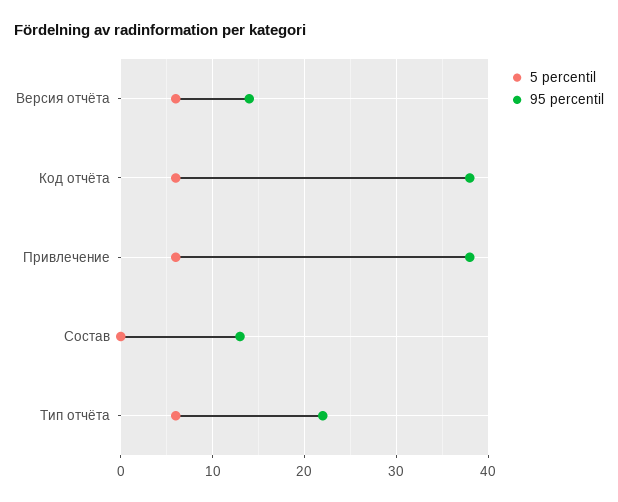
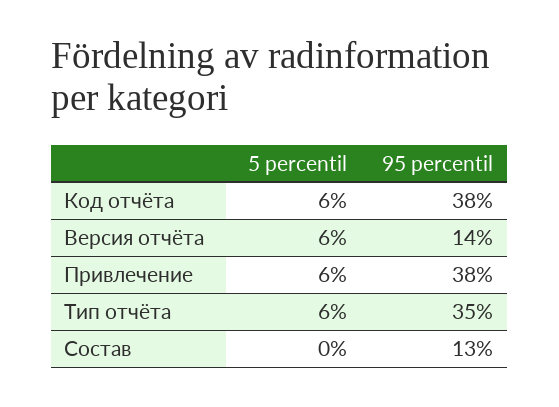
95 percentil, Тип отчёта: 22 -> 35

